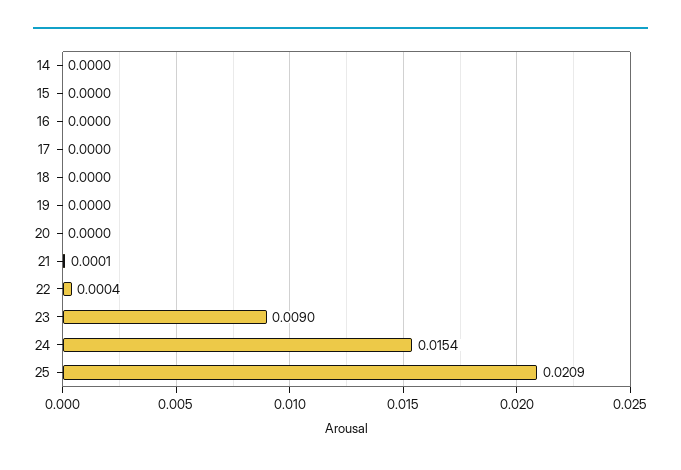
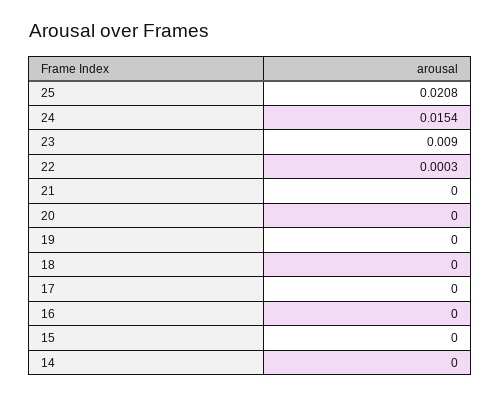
21: 0.0001 -> 0
22: 0.0004 -> 0.0003
25: 0.0209 -> 0.0208

